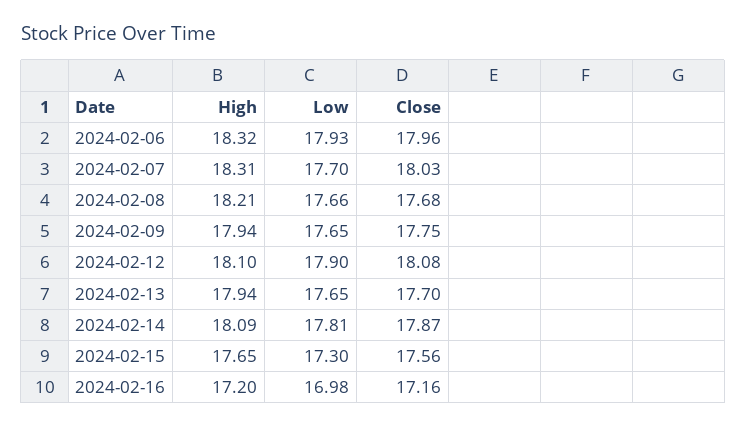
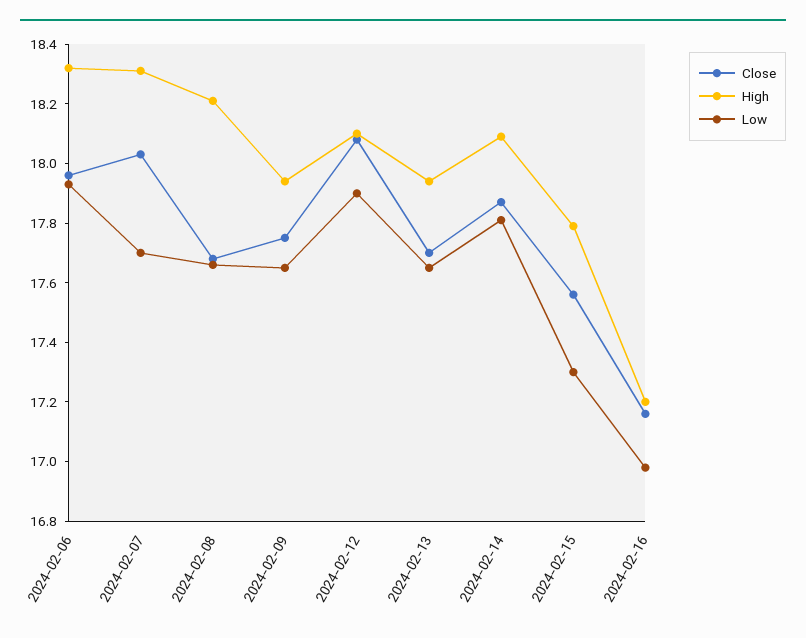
High, 2024-02-15: 17.65 -> 17.8

